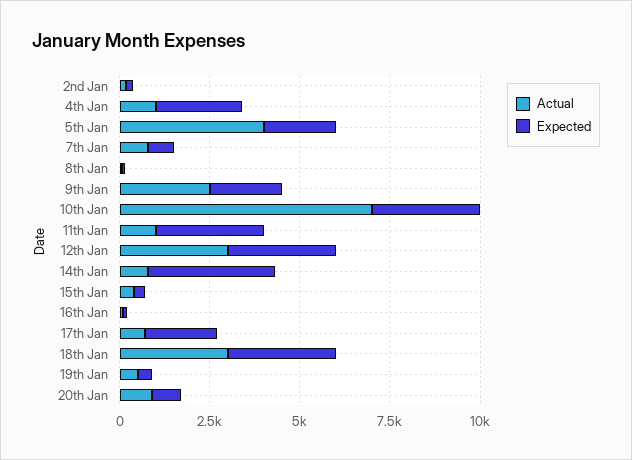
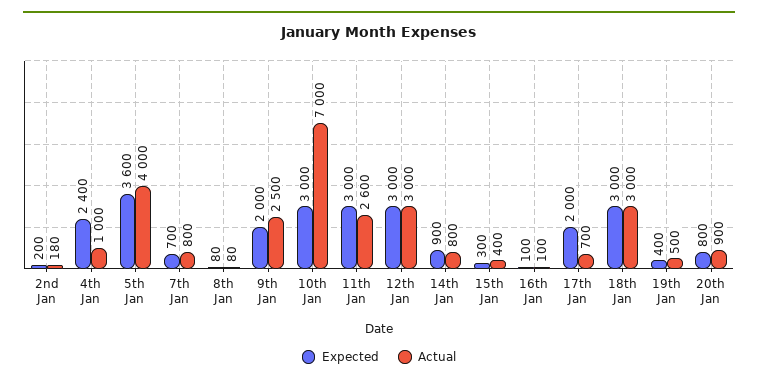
Expected, 5th Jan: 2000 -> 3600
Actual, 11th Jan: 1000 -> 2600
Expected, 14th Jan: 3500 -> 900

